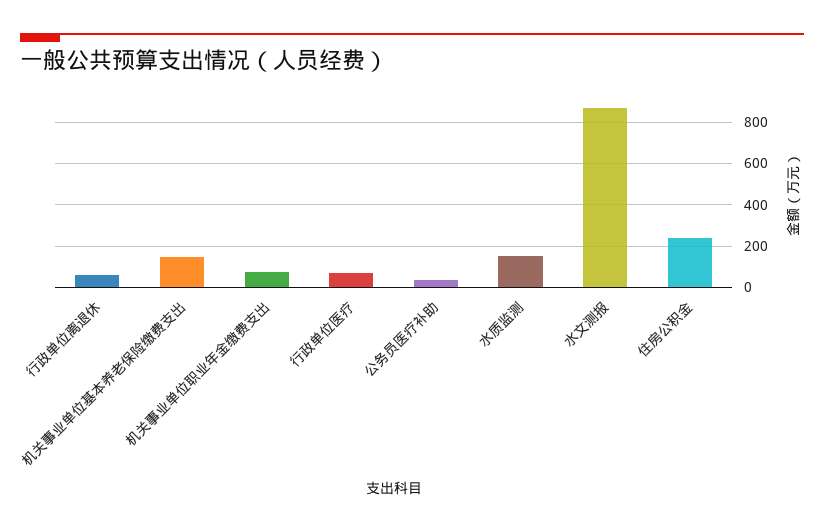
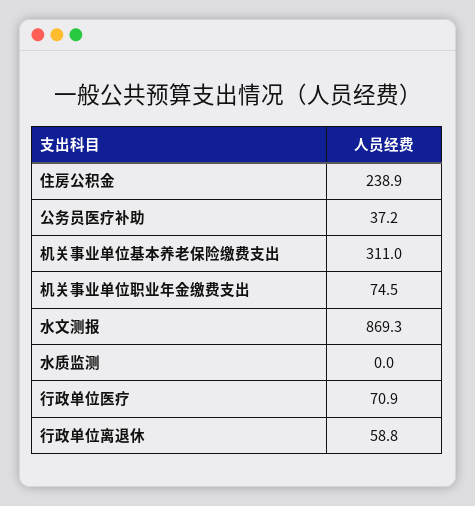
机关事业单位基本养老保险缴费支出: 150 -> 311
水质监测: 150 -> 0

